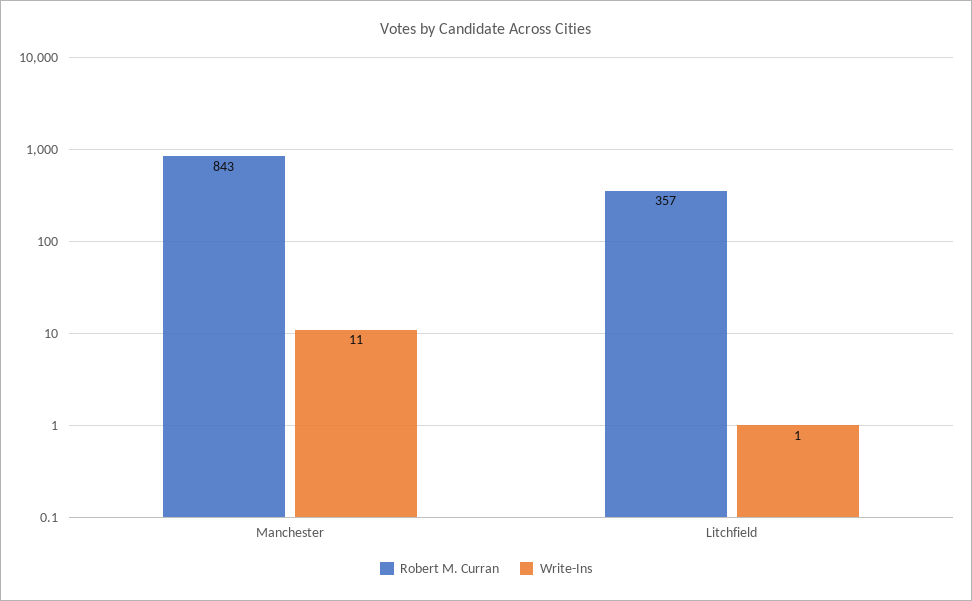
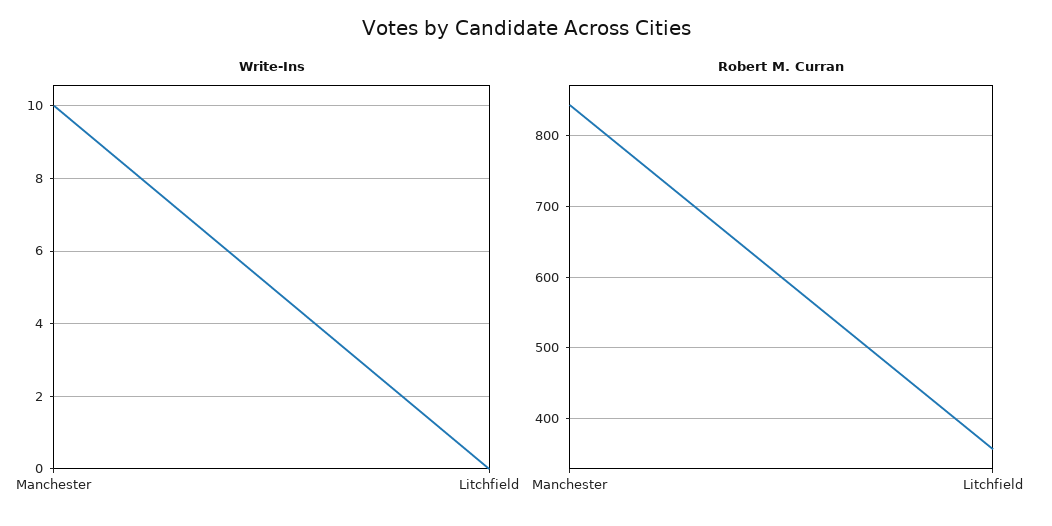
Write-Ins, Manchester: 11 -> 10
Write-Ins, Litchfield: 1 -> 0

